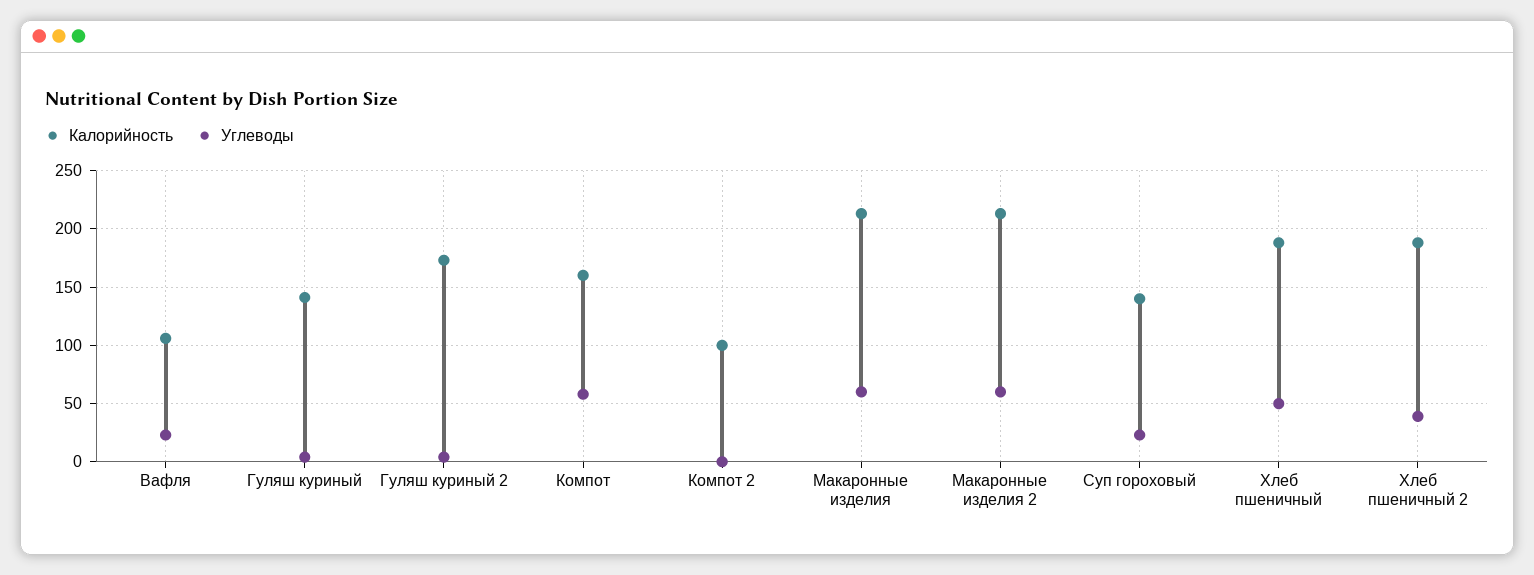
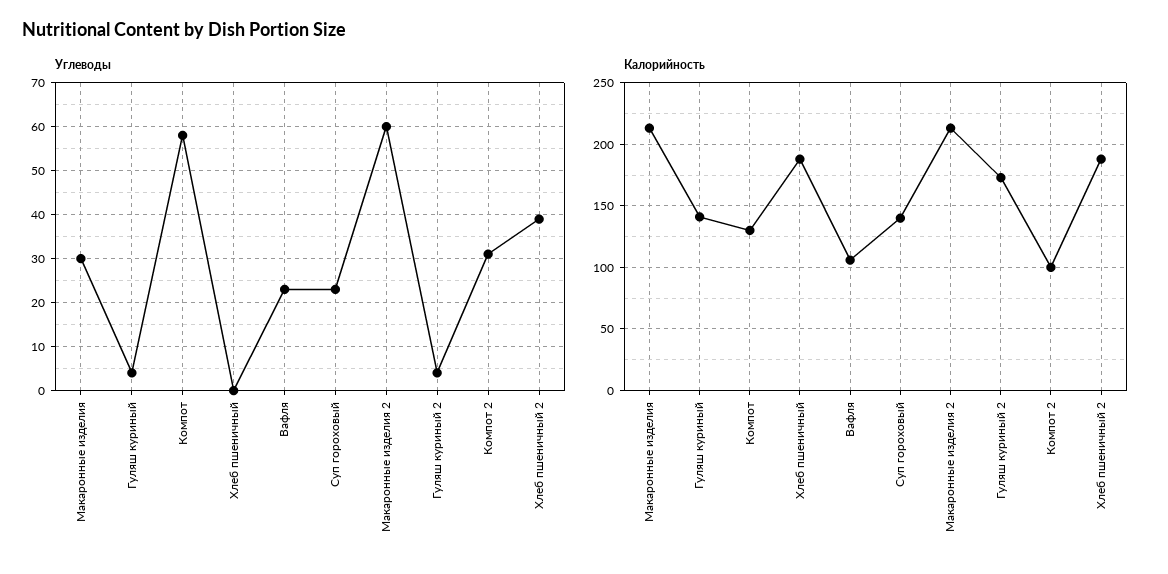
Калорийность, Компот: 160 -> 130
Углеводы, Компот 2: 0 -> 30
Углеводы, Макаронные изделия: 60 -> 30
Углеводы, Хлеб пшеничный: 50 -> 0

